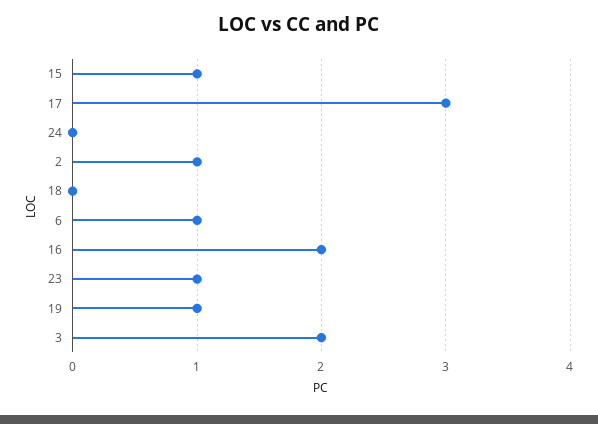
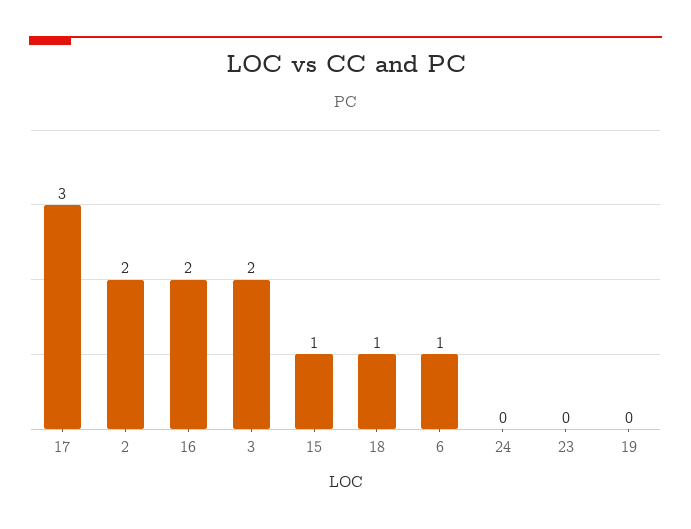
2: 1 -> 2
18: 0 -> 1
23: 1 -> 0
19: 1 -> 0

